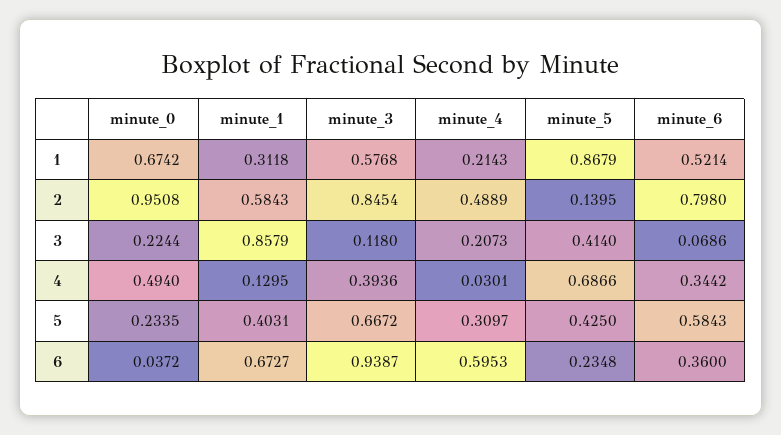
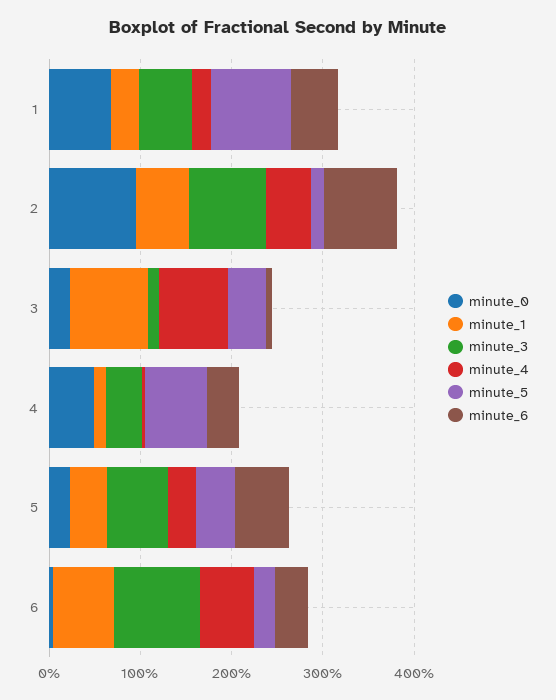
minute_4, 3: 0.2073 -> 0.8

